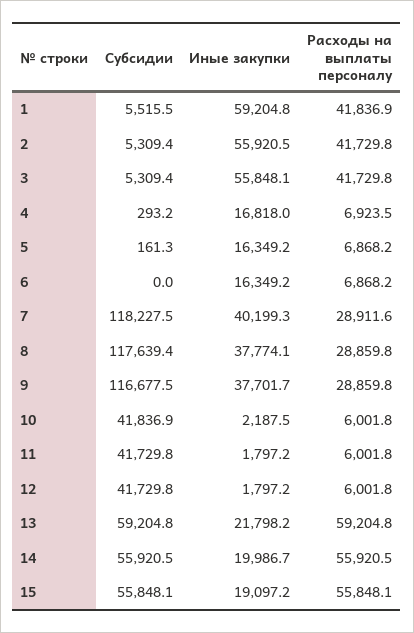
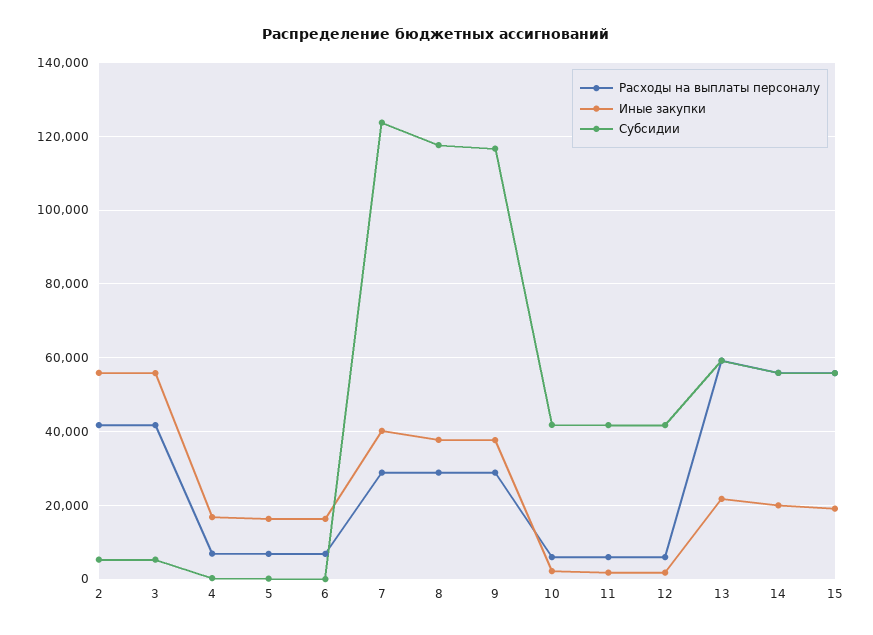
Субсидии, 1: 5515.5 -> none
Иные закупки, 1: 59204.8 -> none
Расходы на выплаты персоналу, 1: 41836.9 -> none
Субсидии, 7: 118227.5 -> 124000

